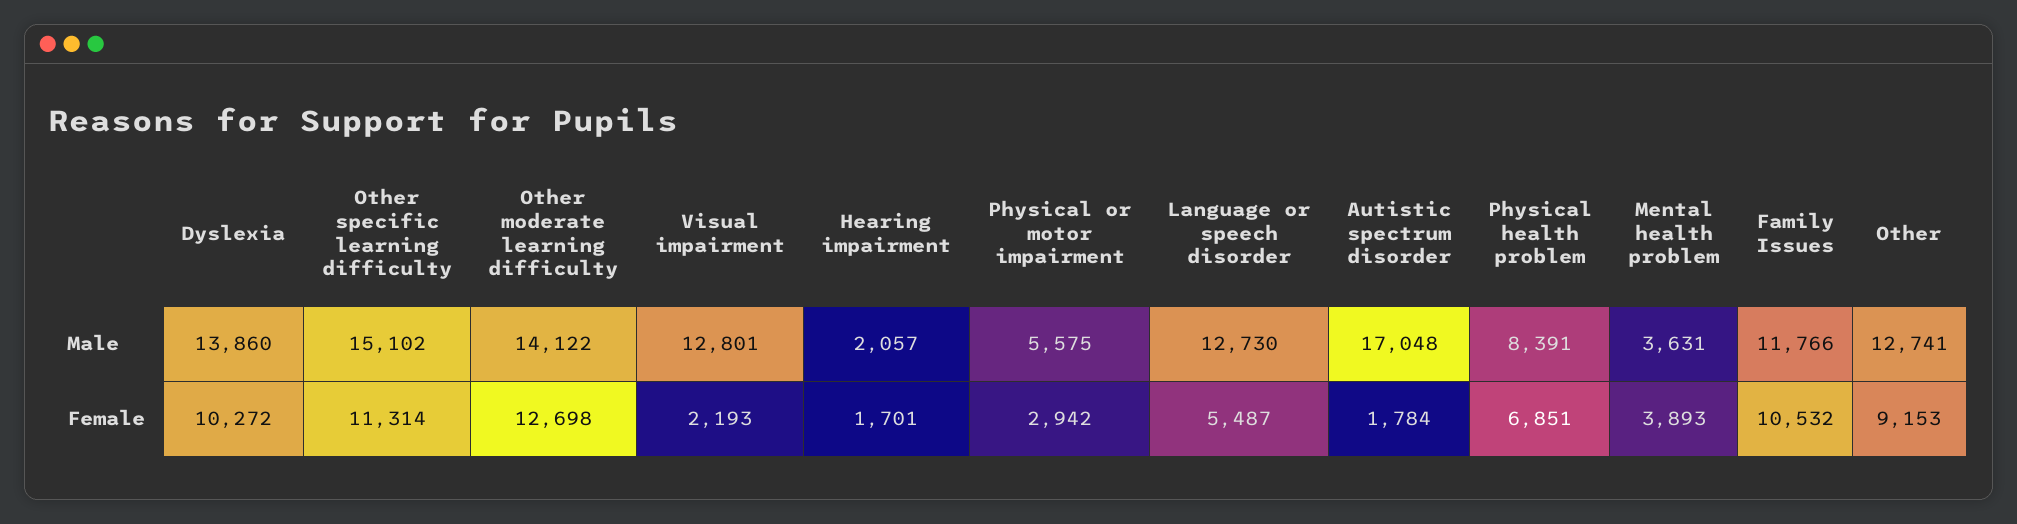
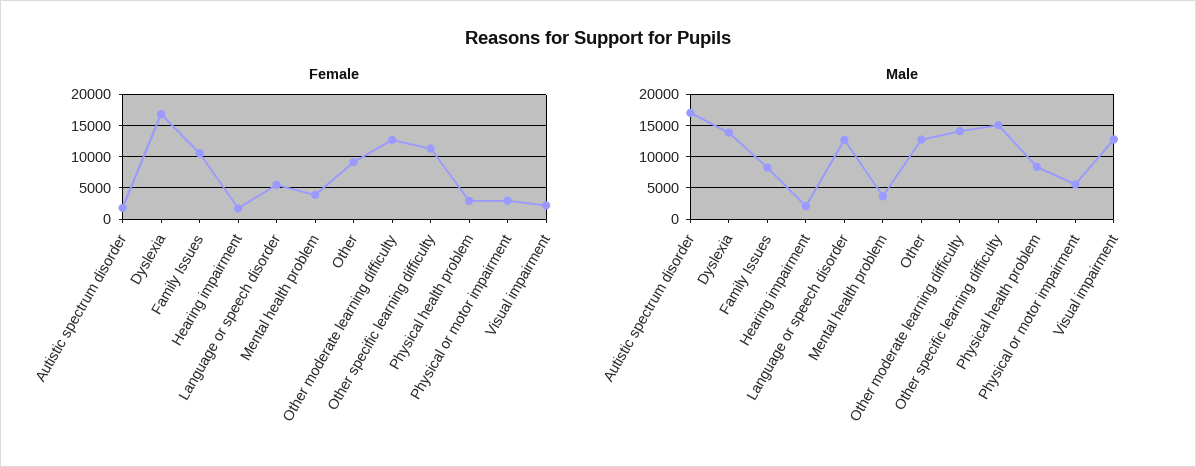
Male, Family Issues: 11766 -> 8000
Female, Dyslexia: 10272 -> 17000
Female, Physical health problem: 6851 -> 3000

